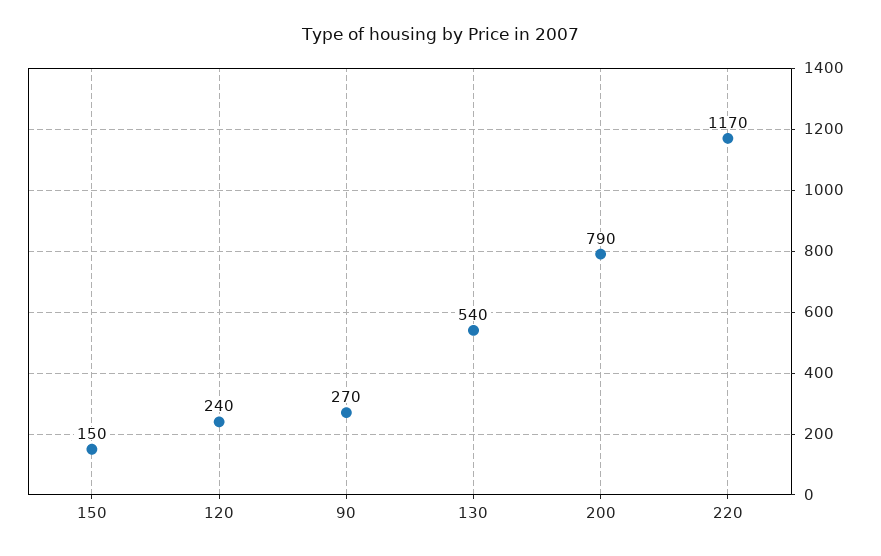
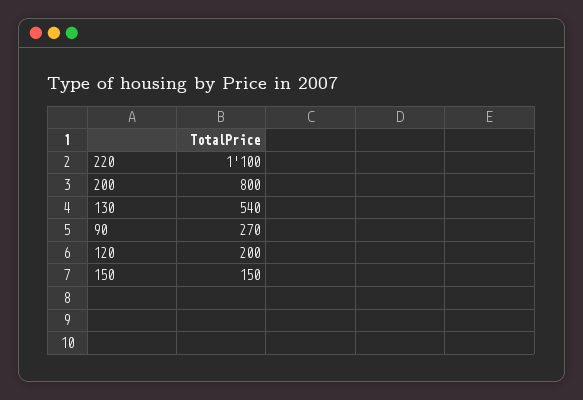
120: 240 -> 200
200: 790 -> 800
220: 1170 -> 1100

